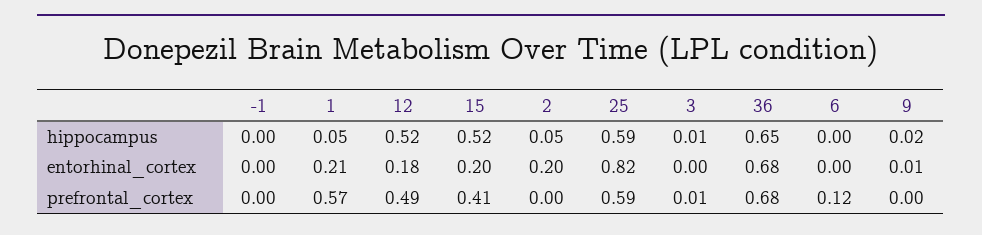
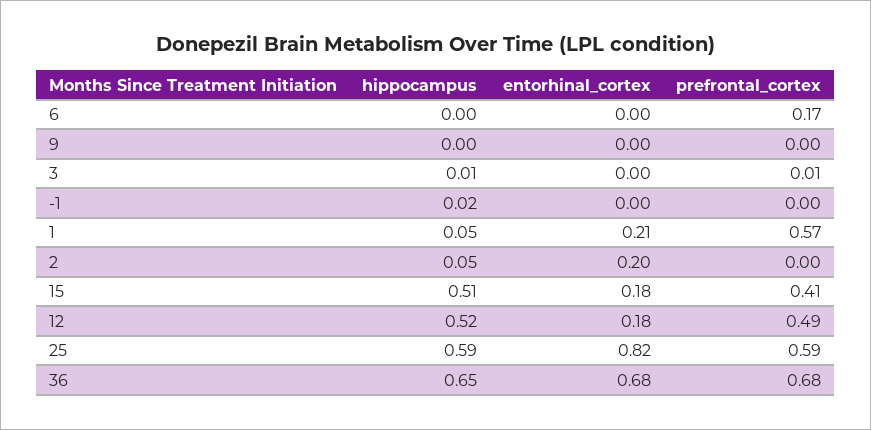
-1, hippocampus: 0 -> 0.02
15, hippocampus: 0.52 -> 0.51
9, hippocampus: 0.02 -> 0
15, entorhinal_cortex: 0.2 -> 0.18
9, entorhinal_cortex: 0.01 -> 0
6, prefrontal_cortex: 0.12 -> 0.17

